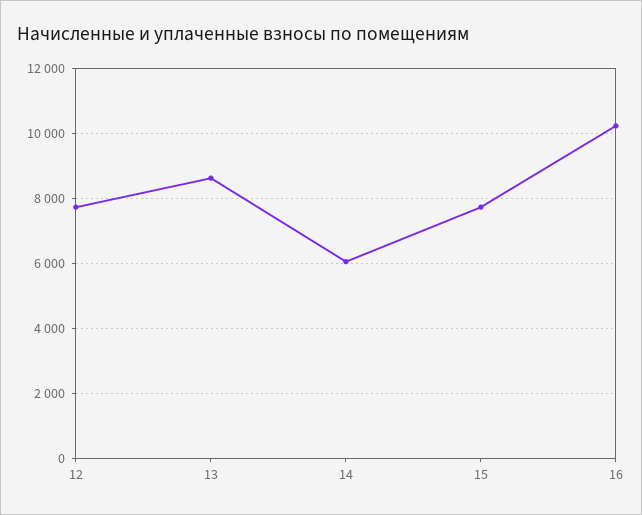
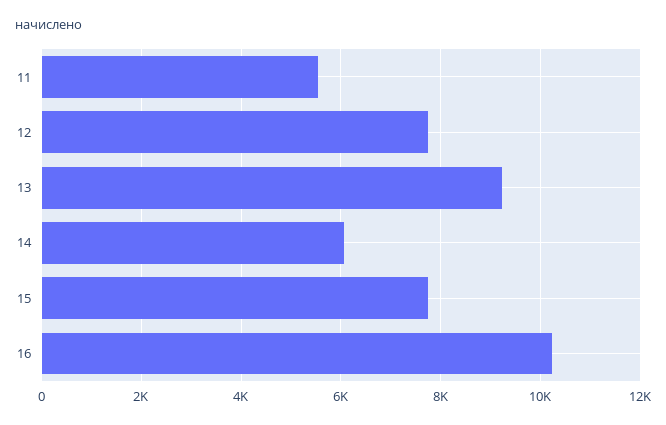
13: 8600 -> 9200
11: none -> 5600

